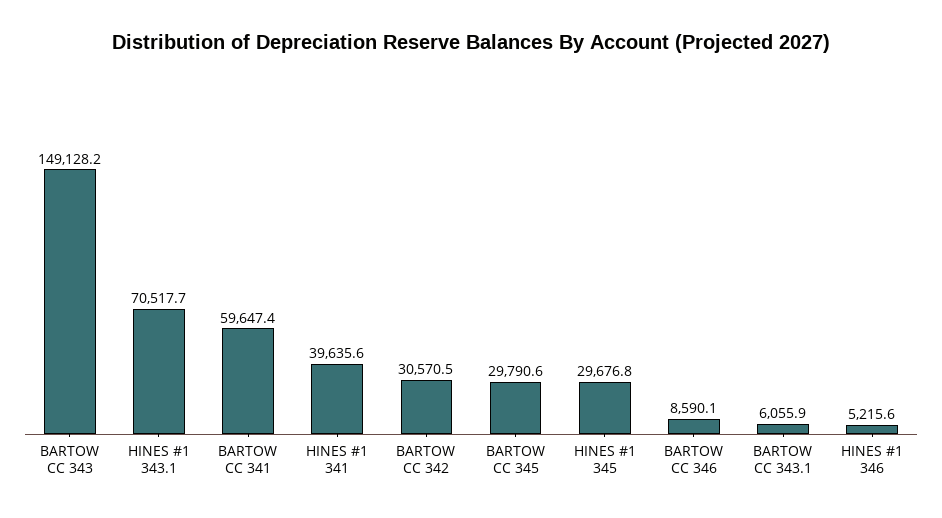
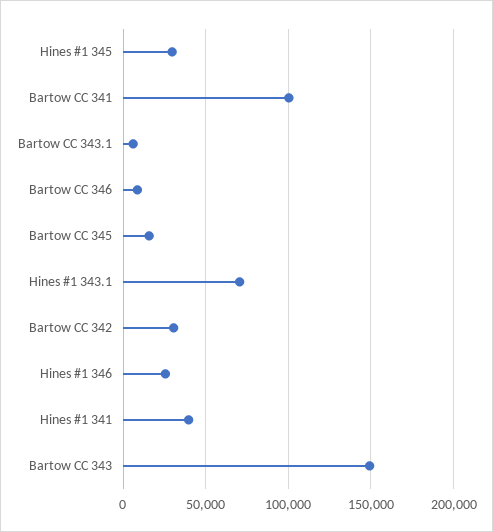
BARTOW CC 341: 59647.4 -> 100000
BARTOW CC 345: 29790.6 -> 15000
HINES #1 346: 5215.6 -> 25000

